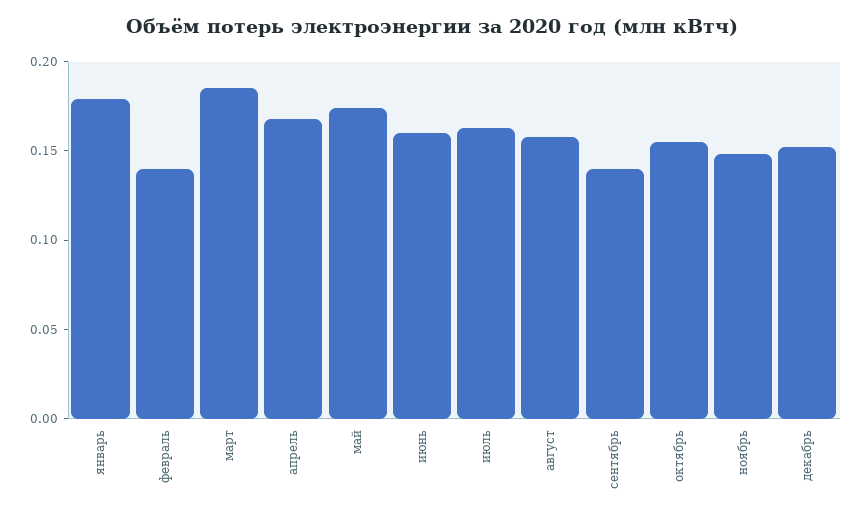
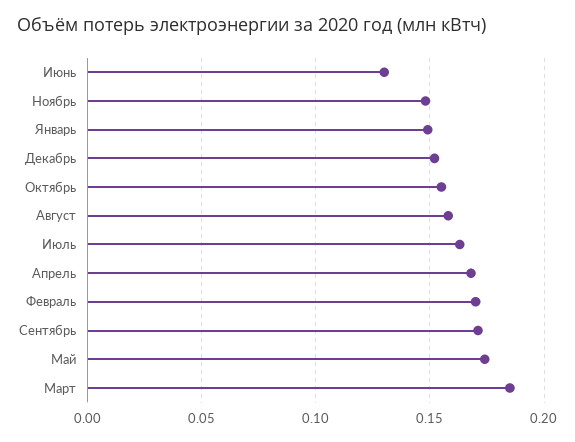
январь: 0.18 -> 0.15
февраль: 0.14 -> 0.17
июнь: 0.16 -> 0.13
сентябрь: 0.14 -> 0.17

